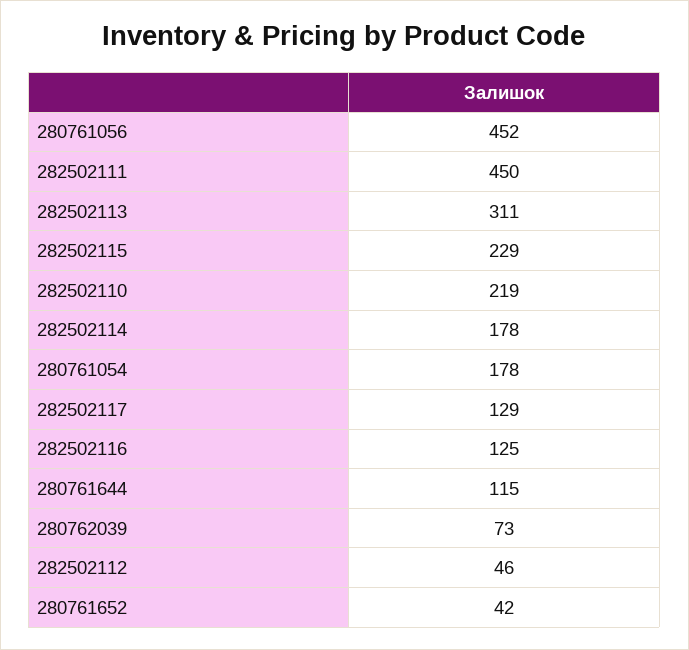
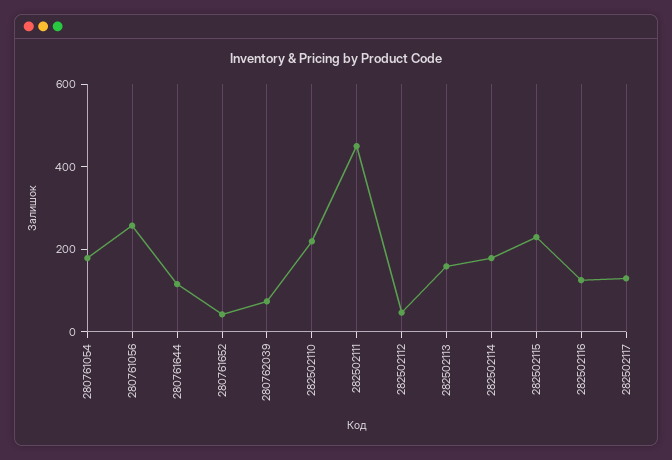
280761056: 452 -> 250
282502113: 311 -> 150

